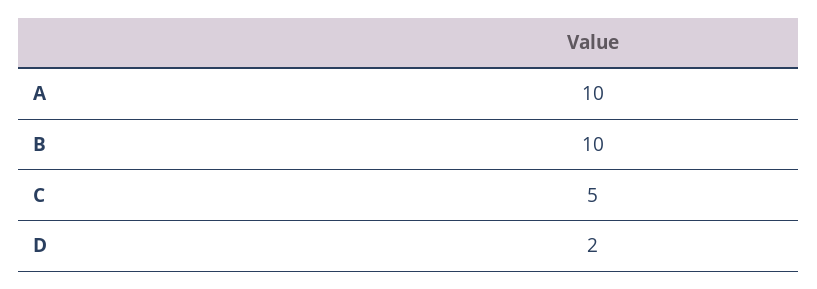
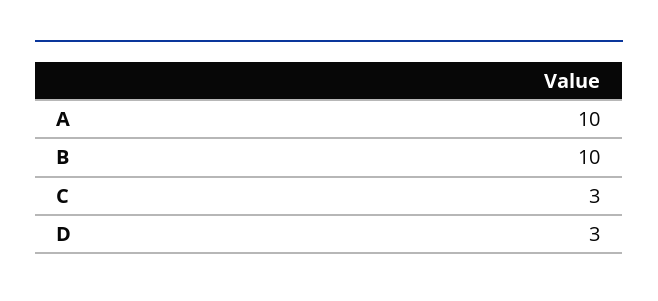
C: 5 -> 3
D: 2 -> 3

